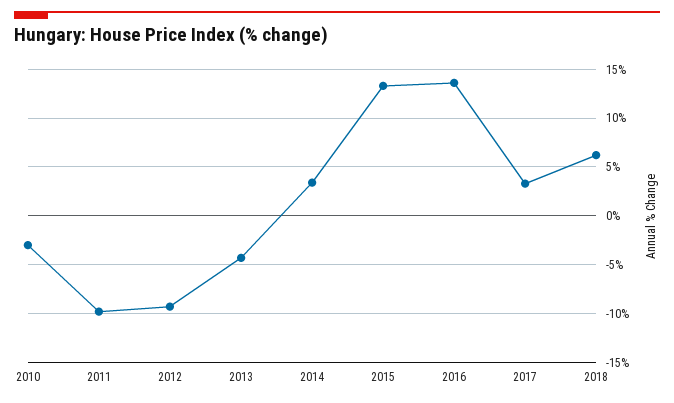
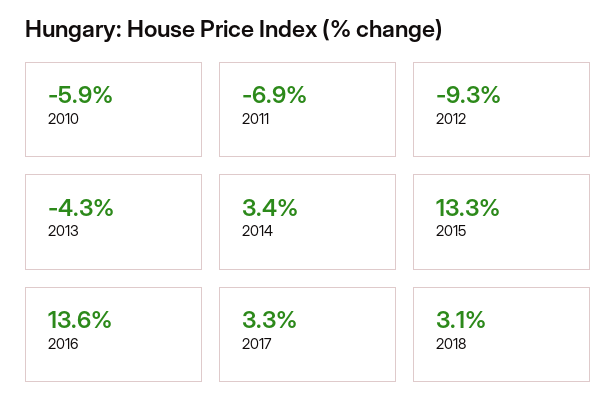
2010: -3 -> -5.9
2011: -10 -> -6.9
2018: 6 -> 3.1

